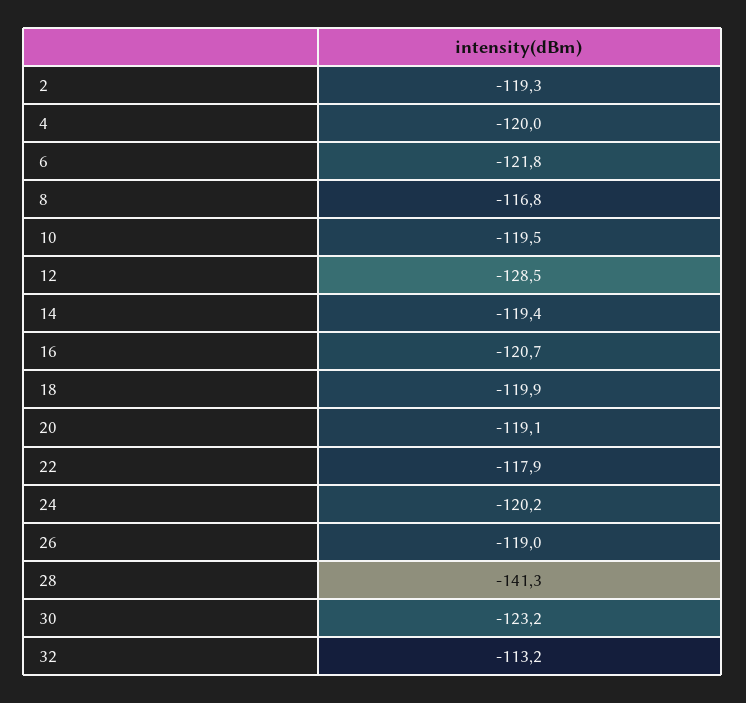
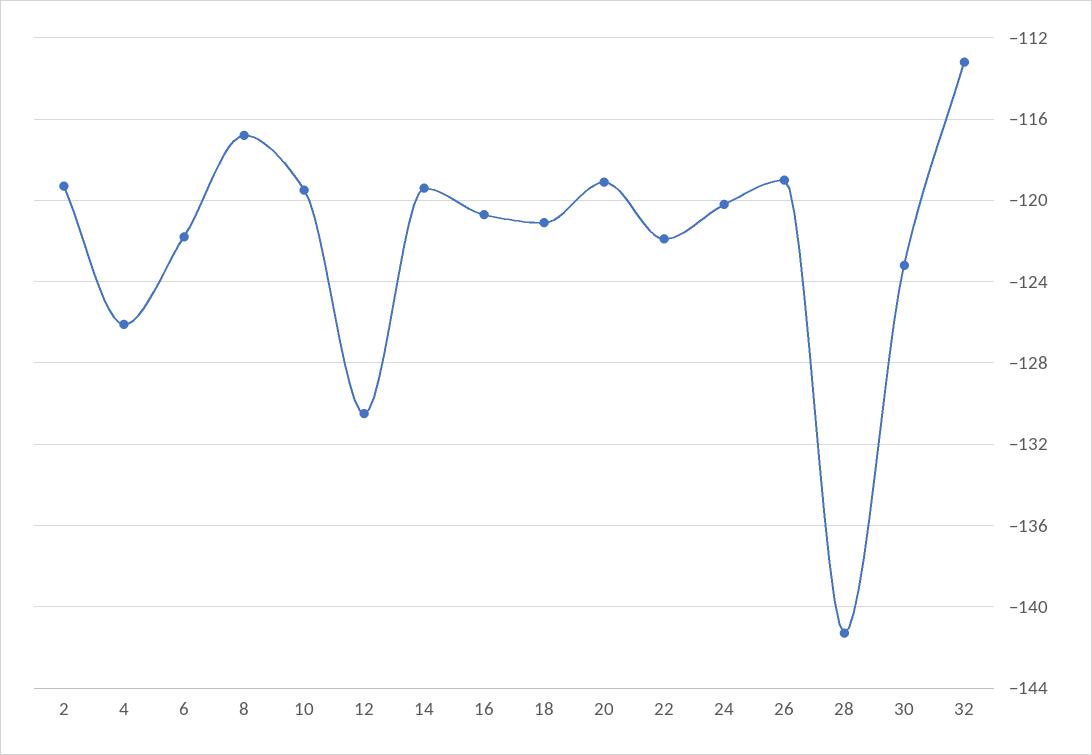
4: -120 -> -126
12: -128.5 -> -130.5
18: -119.9 -> -121
22: -117.9 -> -122

